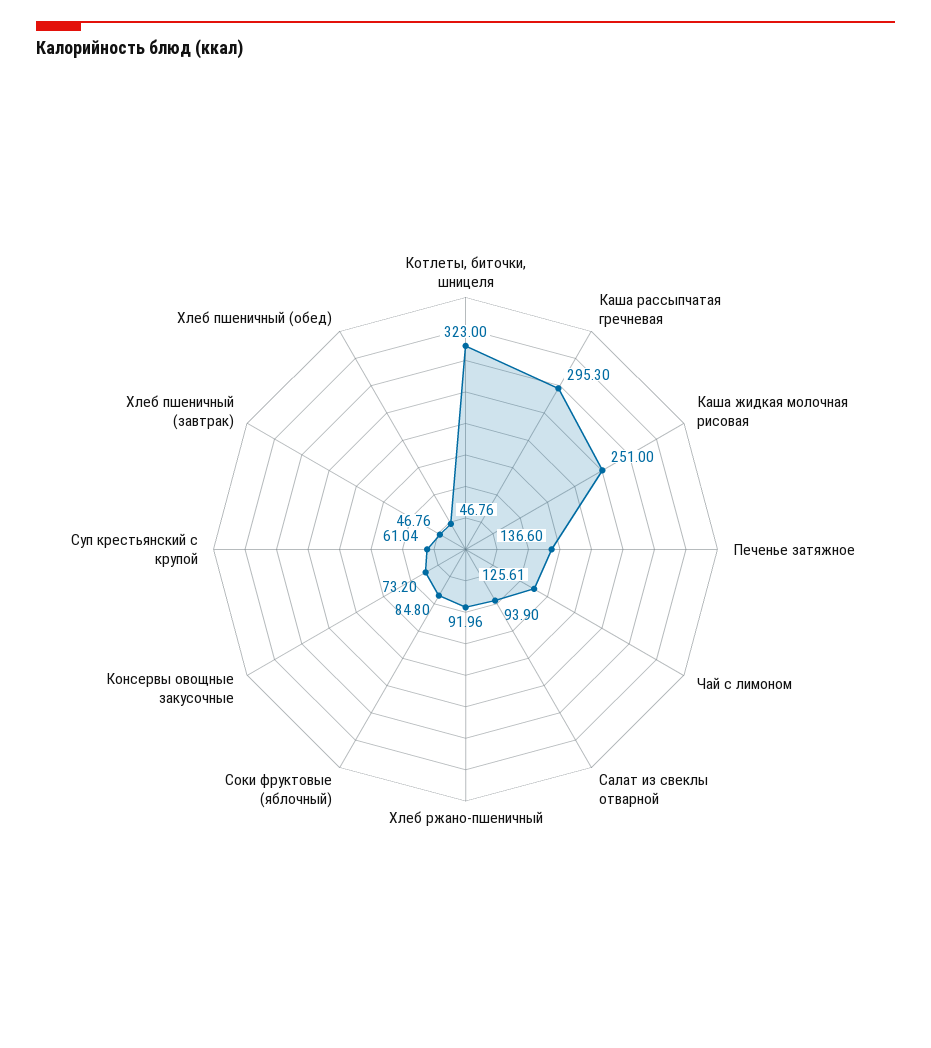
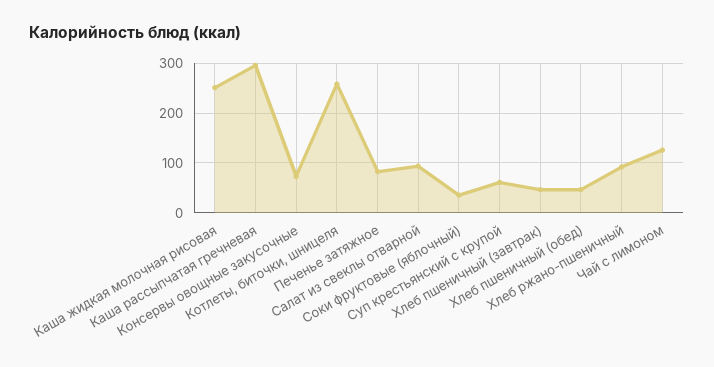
Котлеты, биточки, шницеля: 323 -> 260
Печенье затяжное: 136.6 -> 80
Соки фруктовые (яблочный): 84.8 -> 40

